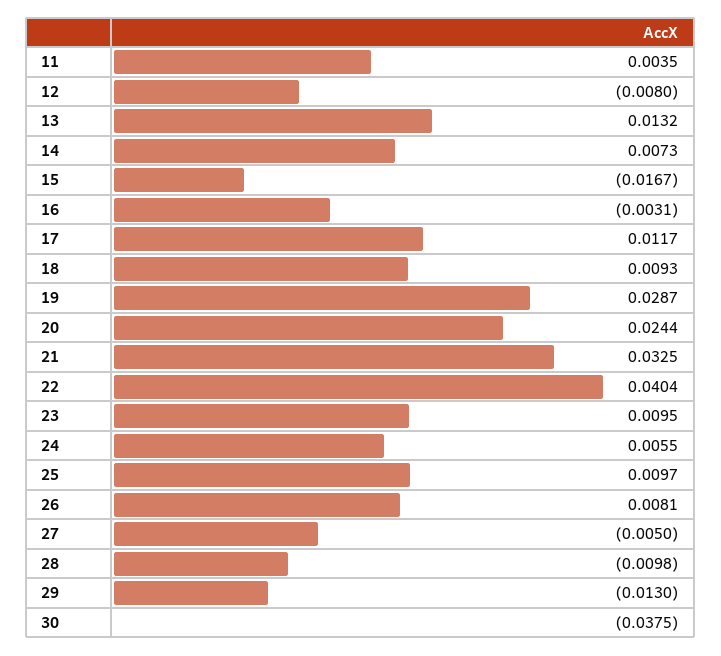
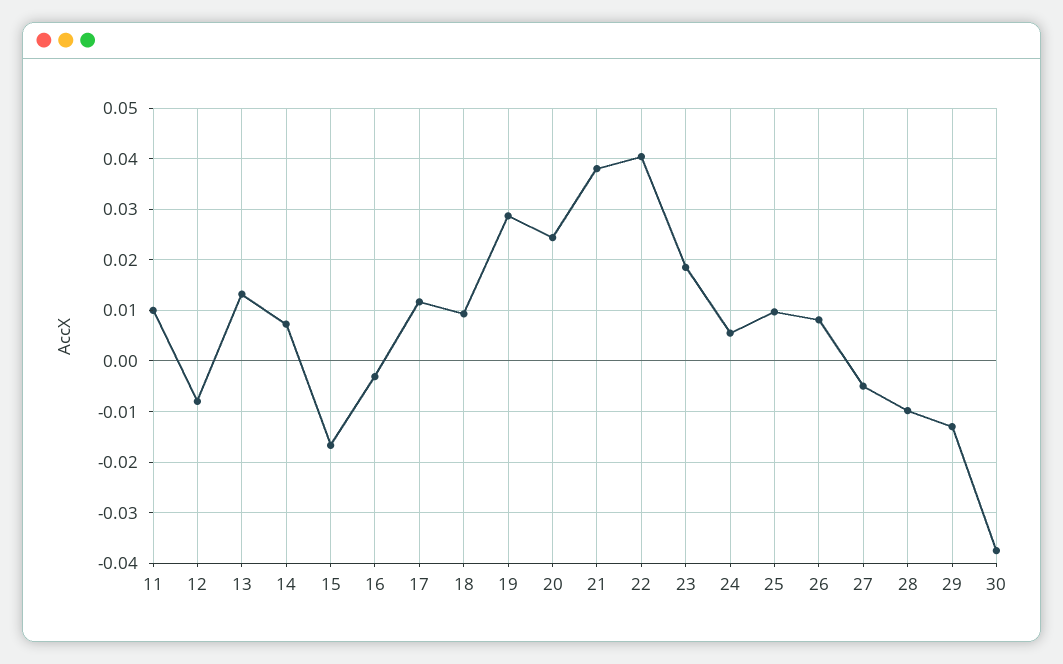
11: 0.0035 -> 0.01
21: 0.0325 -> 0.038
23: 0.0095 -> 0.018

